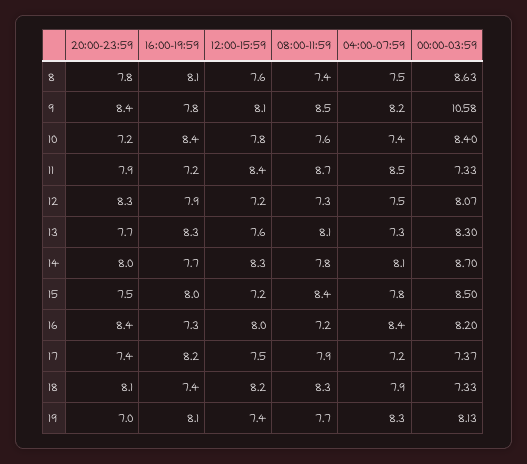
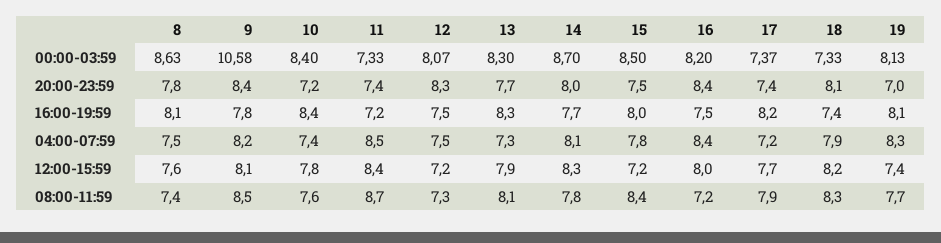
20:00-23:59, 11: 7.9 -> 7.4
16:00-19:59, 12: 7.9 -> 7.5
12:00-15:59, 13: 7.6 -> 7.9
16:00-19:59, 16: 7.3 -> 7.5
12:00-15:59, 17: 7.5 -> 7.7

